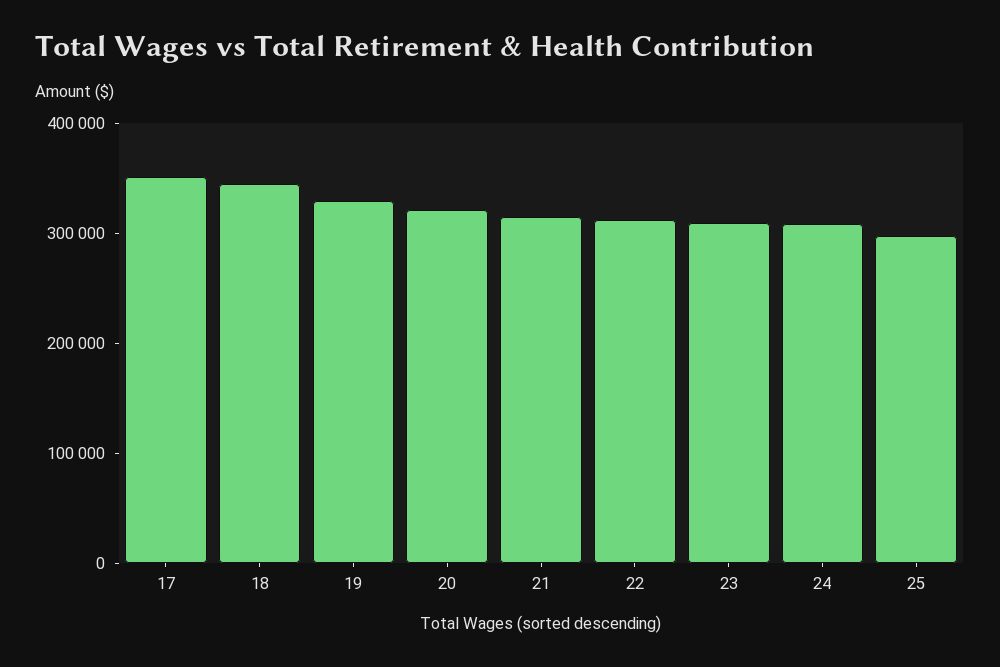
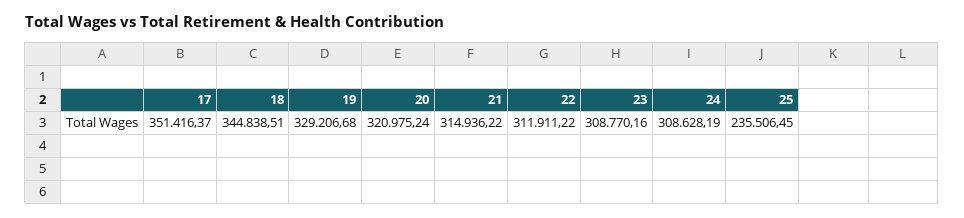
25: 300000 -> 235506.45

